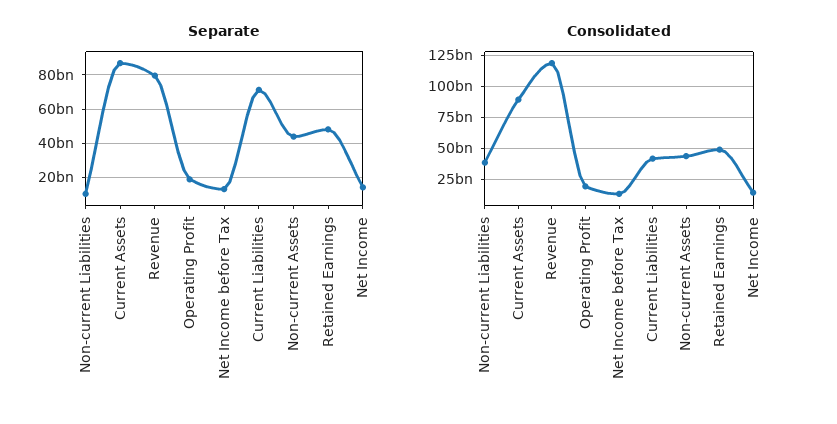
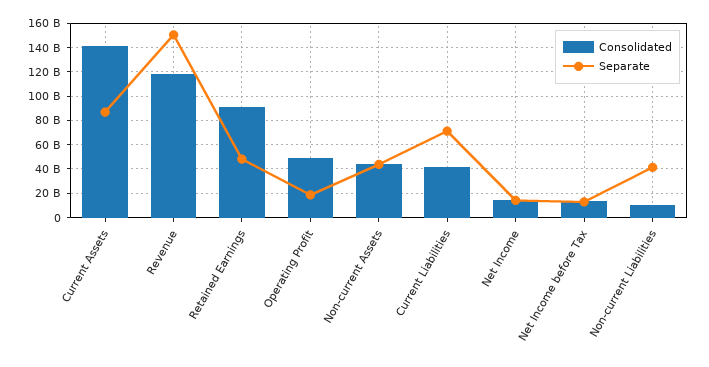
Separate, Non-current Liabilities: 10000000000 -> 40000000000
Separate, Revenue: 80000000000 -> 150000000000
Consolidated, Non-current Liabilities: 40000000000 -> 10000000000
Consolidated, Current Assets: 90000000000 -> 140000000000
Consolidated, Operating Profit: 20000000000 -> 50000000000
Consolidated, Retained Earnings: 50000000000 -> 90000000000

